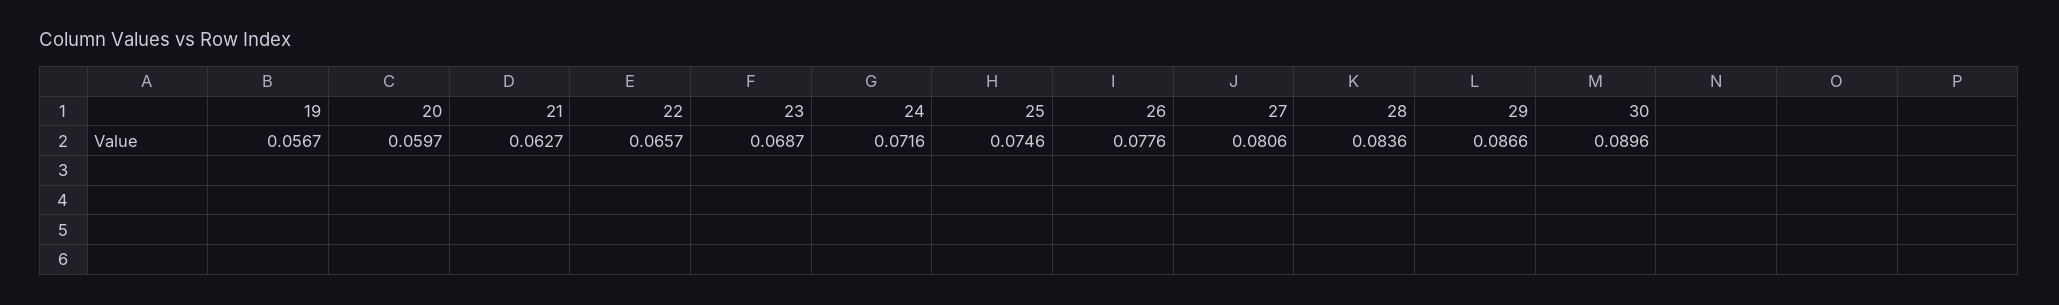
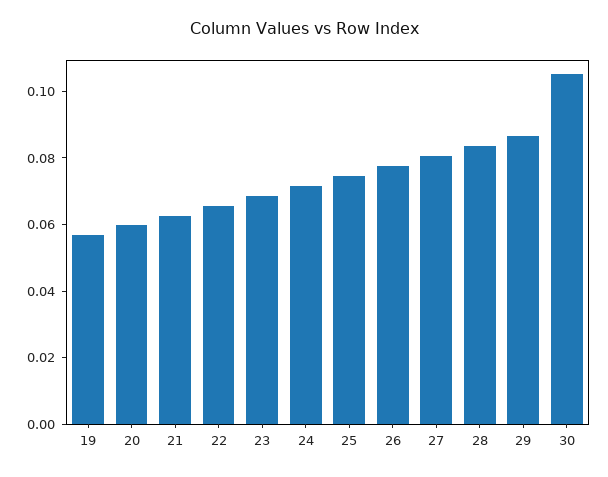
30: 0.0896 -> 0.105

